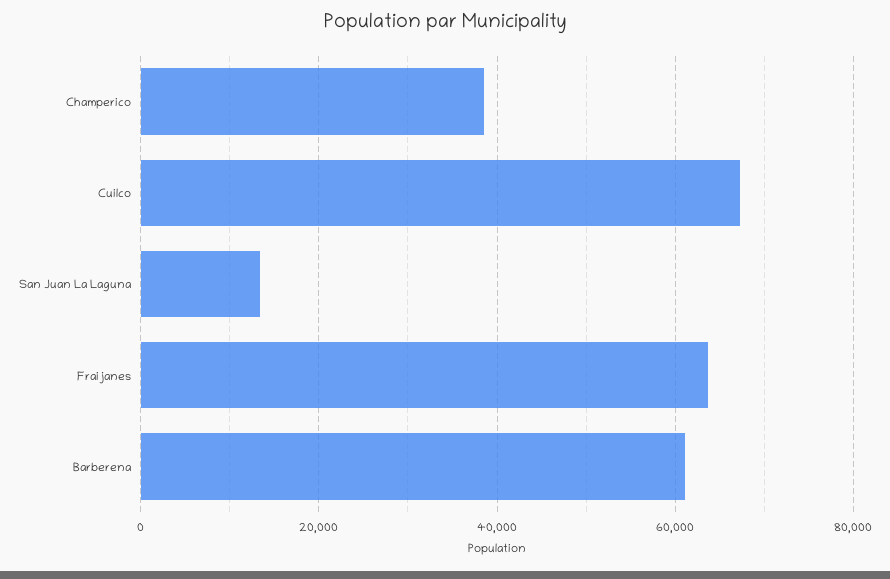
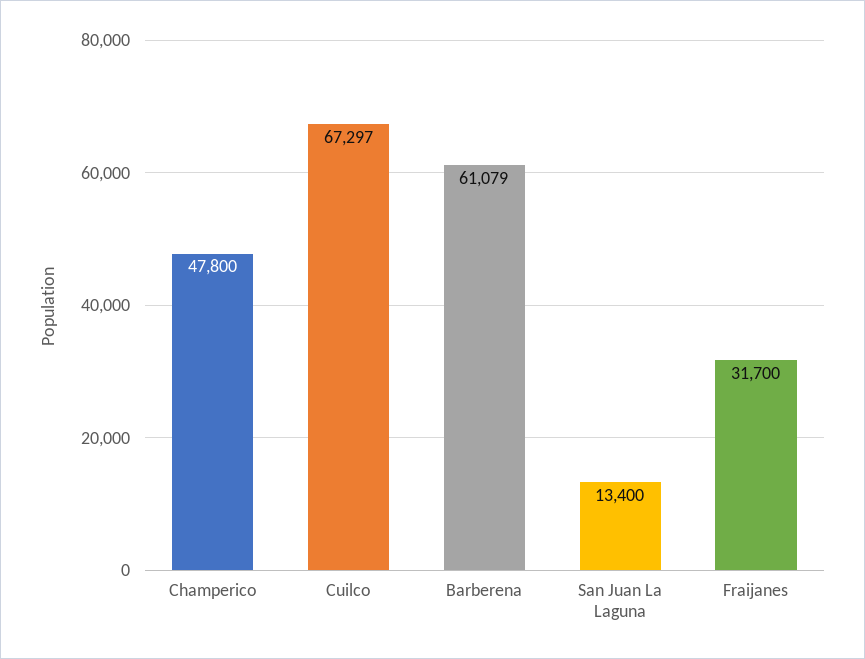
Champerico: 38000 -> 47800
Fraijanes: 64000 -> 31700

